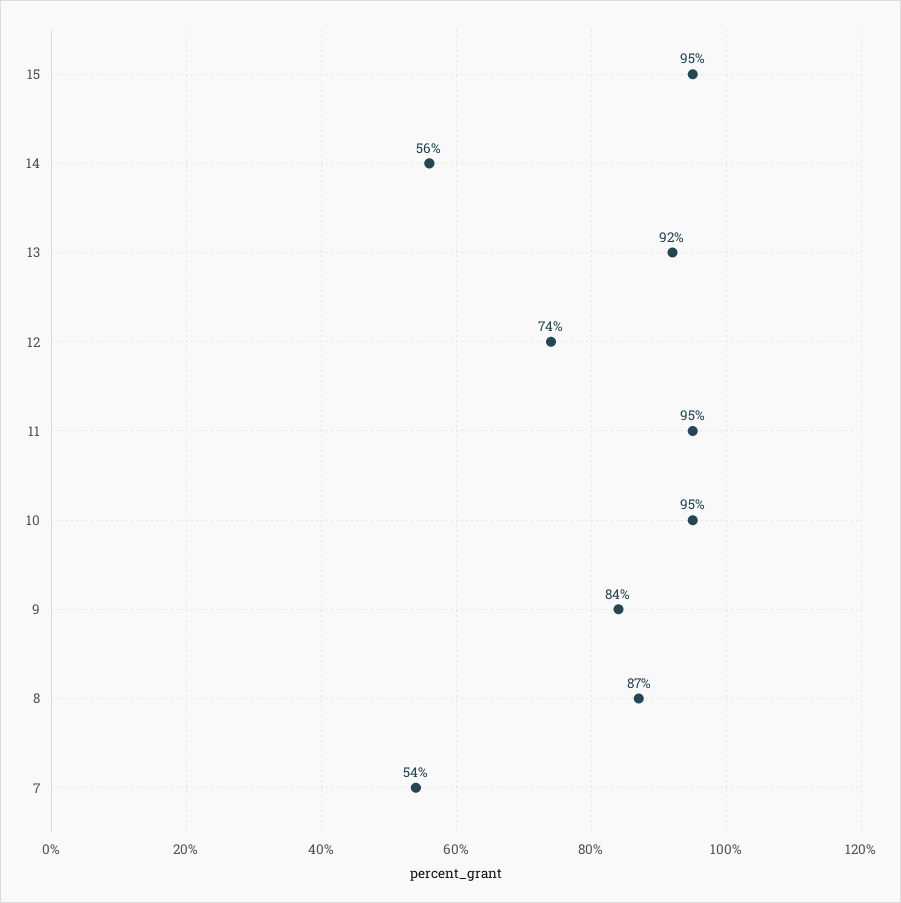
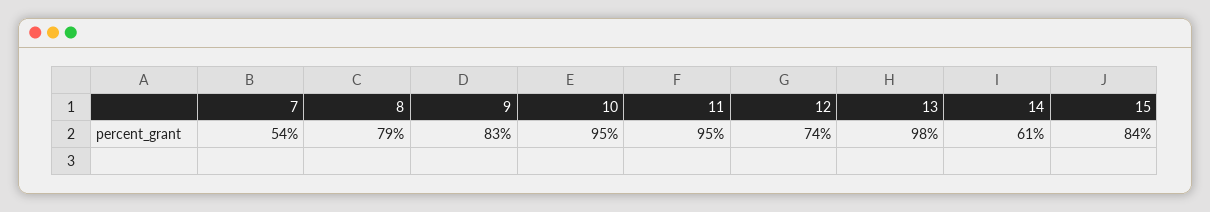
15: 95 -> 84
14: 56 -> 61
13: 92 -> 98
9: 84 -> 83
8: 87 -> 79

